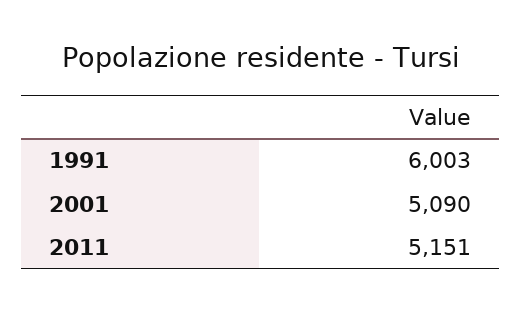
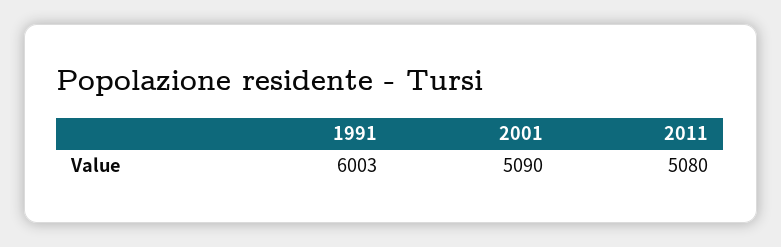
2011: 5151 -> 5080

